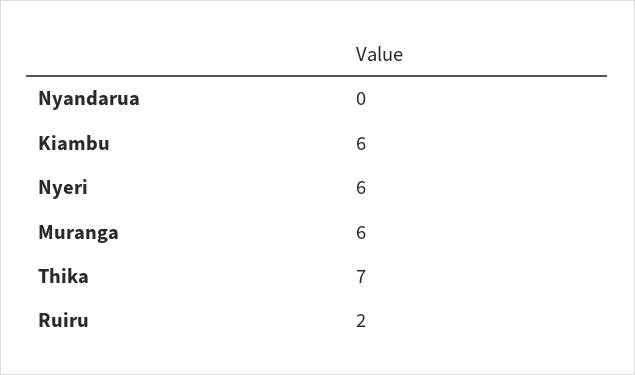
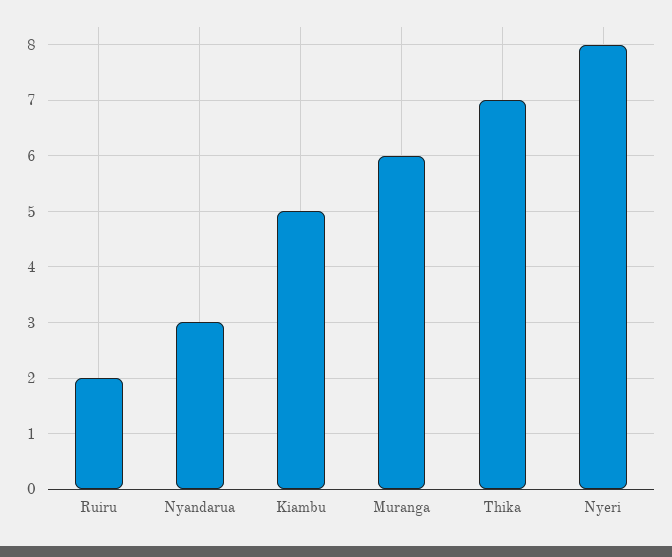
Nyandarua: 0 -> 3
Kiambu: 6 -> 5
Nyeri: 6 -> 8

